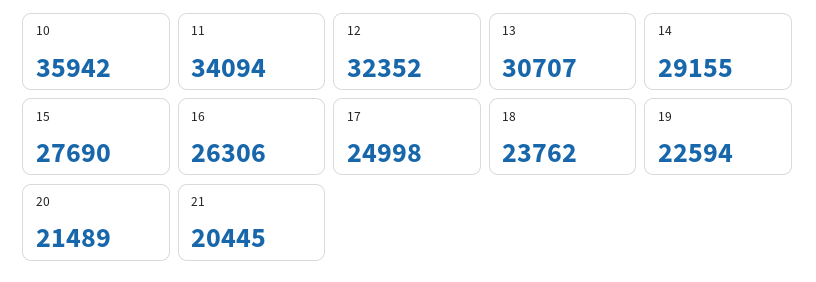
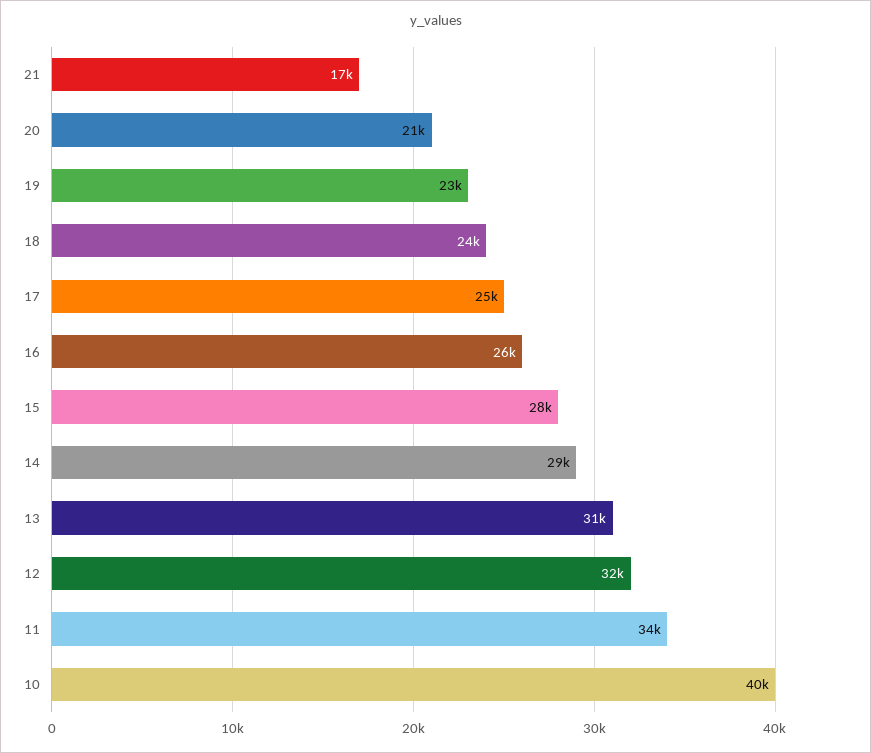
10: 35942 -> 40000
21: 20445 -> 17000

